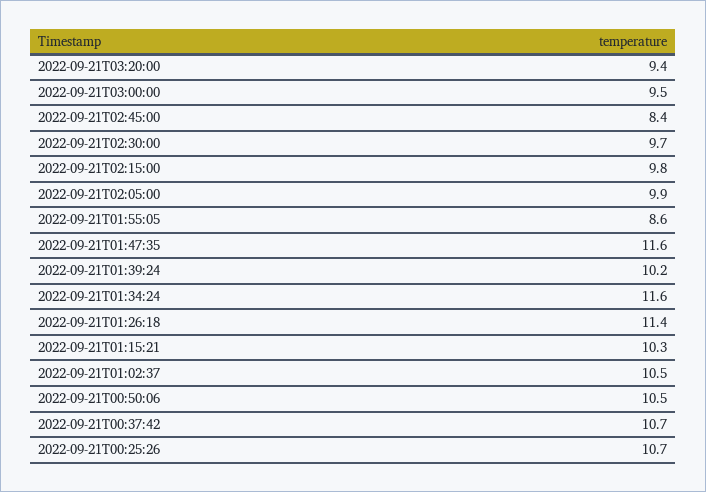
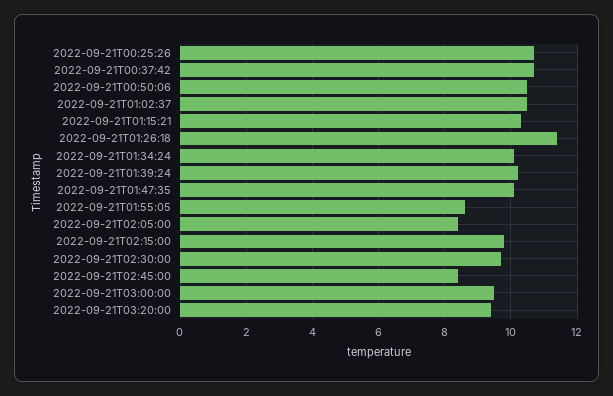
2022-09-21T02:05:00: 9.9 -> 8.5
2022-09-21T01:47:35: 11.6 -> 10
2022-09-21T01:34:24: 11.6 -> 10

